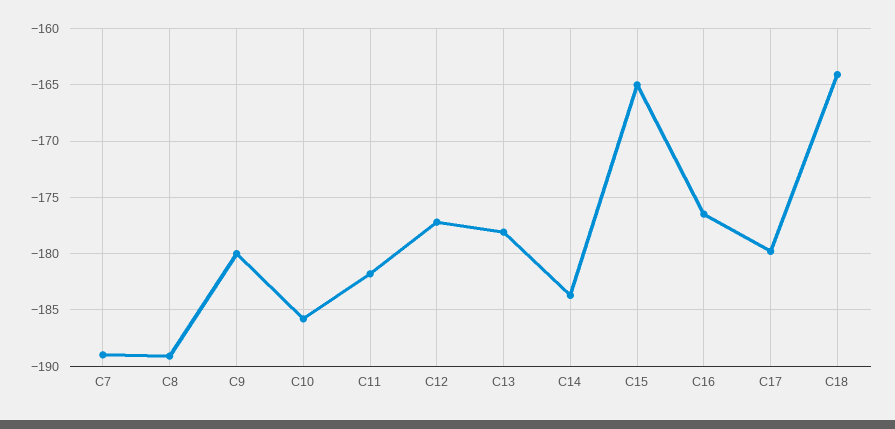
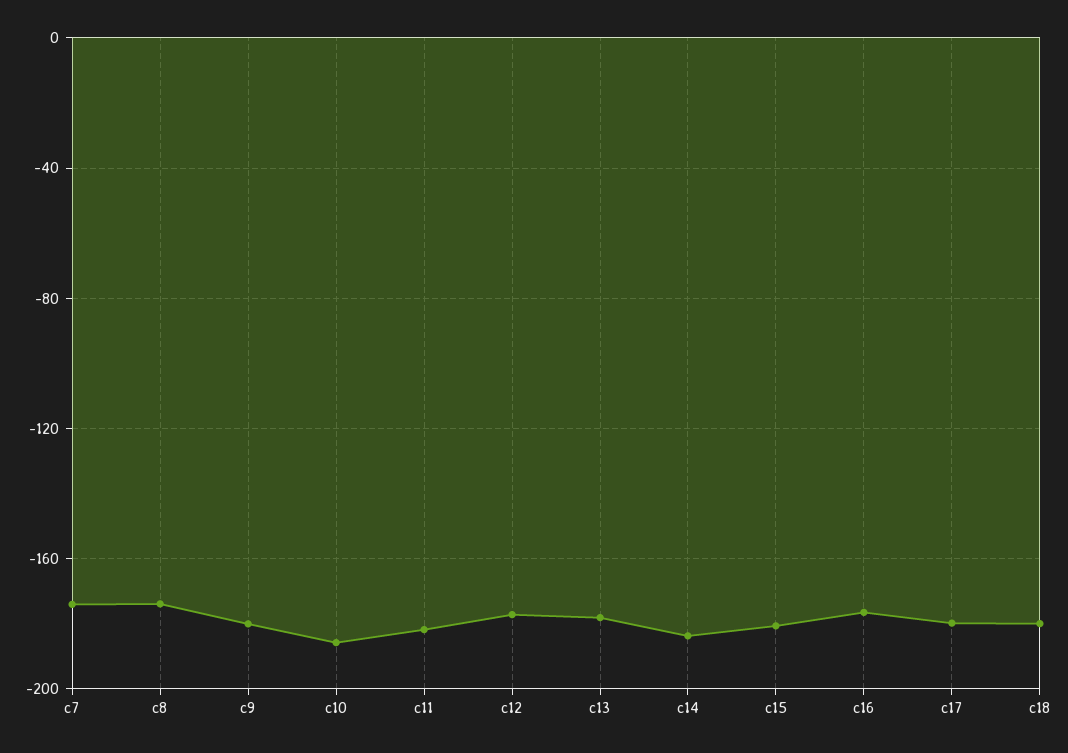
C7: -189 -> -175
C8: -189 -> -175
C15: -165 -> -180
C18: -164 -> -180

